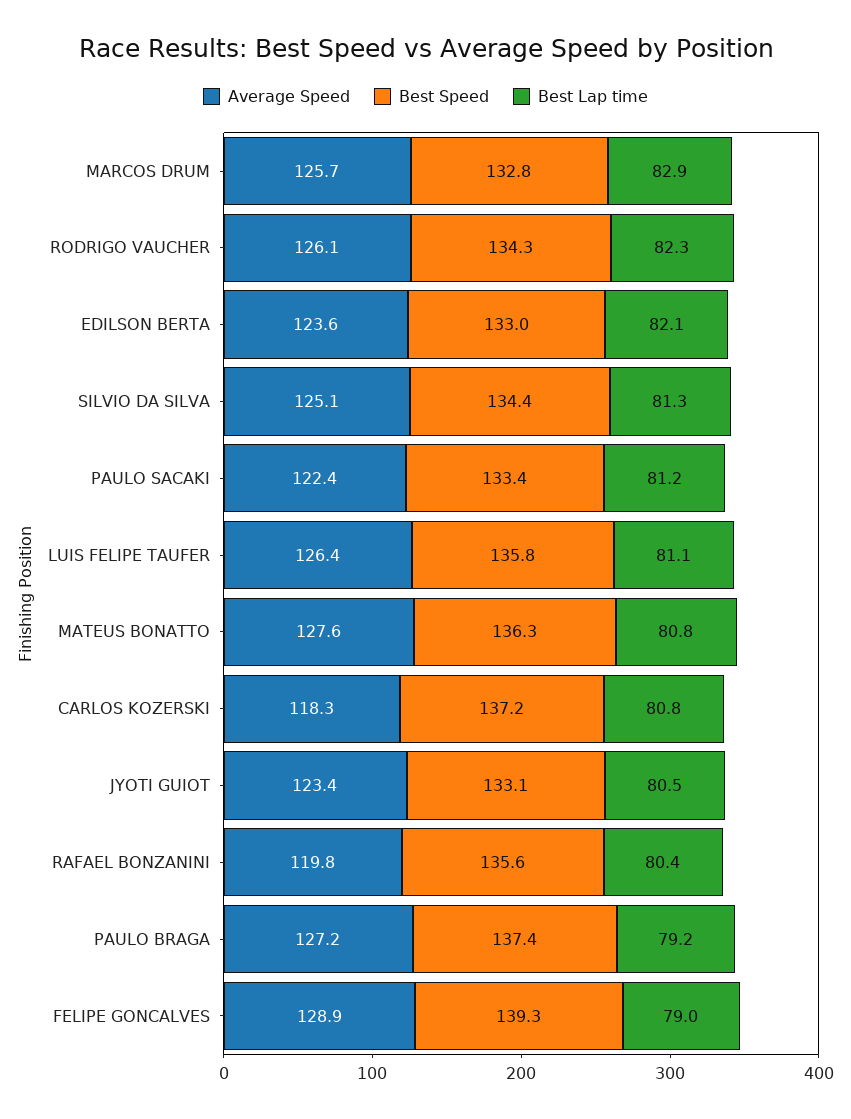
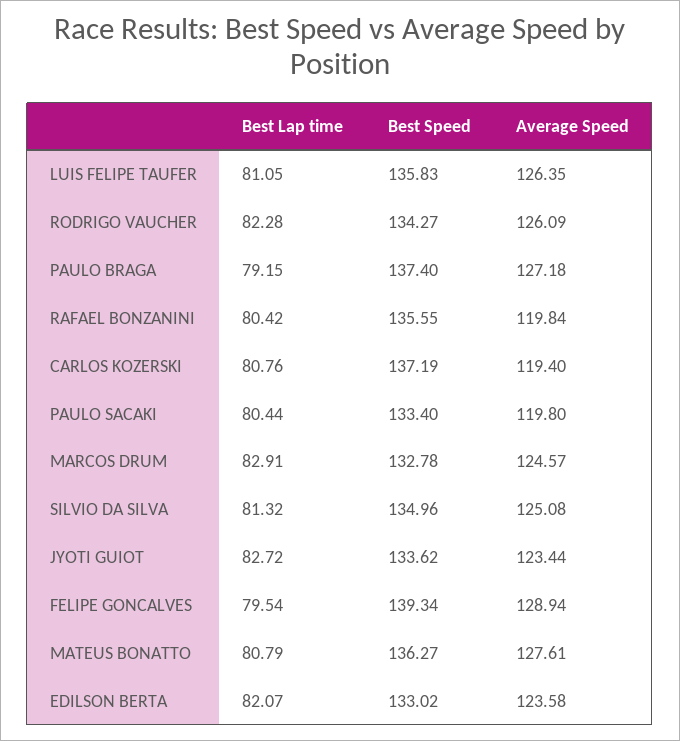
Average Speed, MARCOS DRUM: 125.7 -> 124.57
Best Speed, SILVIO DA SILVA: 134.4 -> 134.96
Average Speed, PAULO SACAKI: 122.4 -> 119.8
Best Lap time, PAULO SACAKI: 81.2 -> 80.44
Average Speed, CARLOS KOZERSKI: 118.3 -> 119.4
Best Speed, JYOTI GUIOT: 133.1 -> 133.62
Best Lap time, JYOTI GUIOT: 80.5 -> 82.72
Best Lap time, FELIPE GONCALVES: 79 -> 79.54

